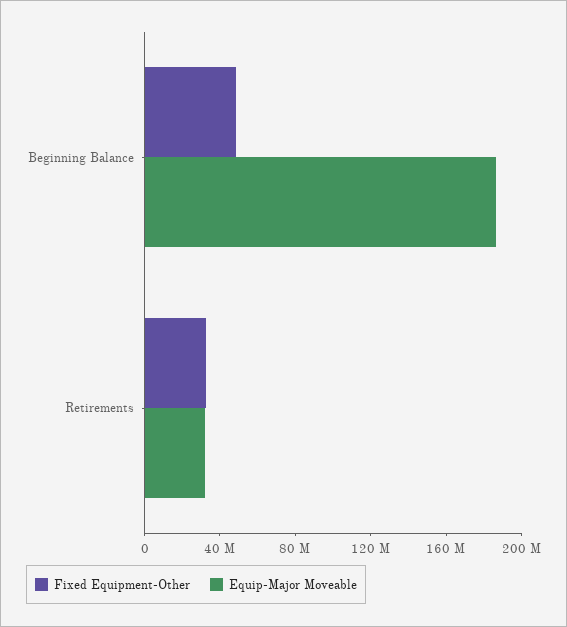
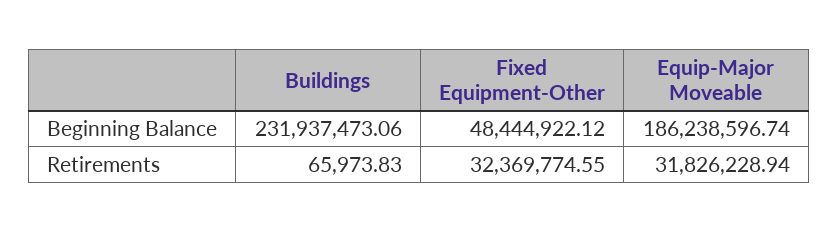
Buildings, Beginning Balance: none -> 231937473.06
Buildings, Retirements: none -> 65973.83

